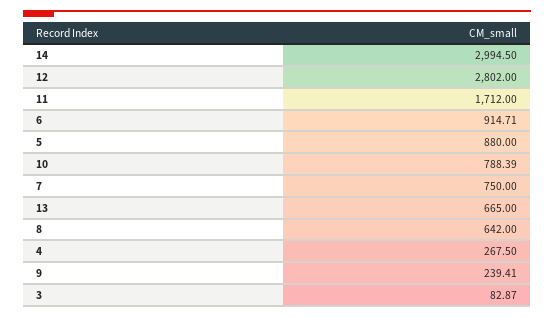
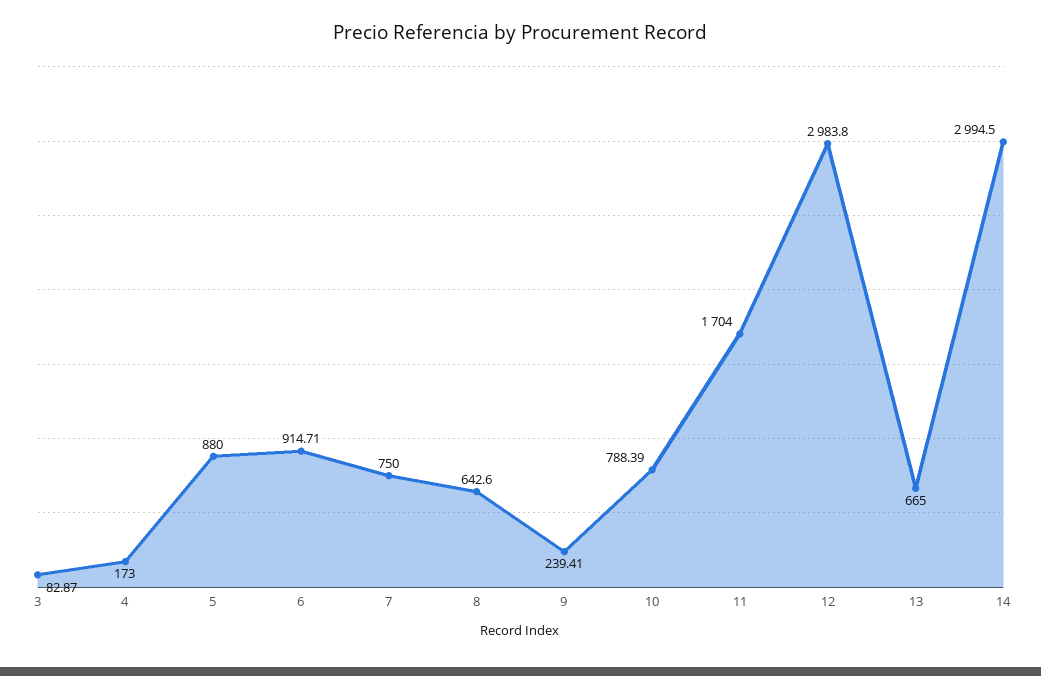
12: 2802 -> 2983.8
11: 1712 -> 1704
8: 642 -> 642.6
4: 267.5 -> 173

